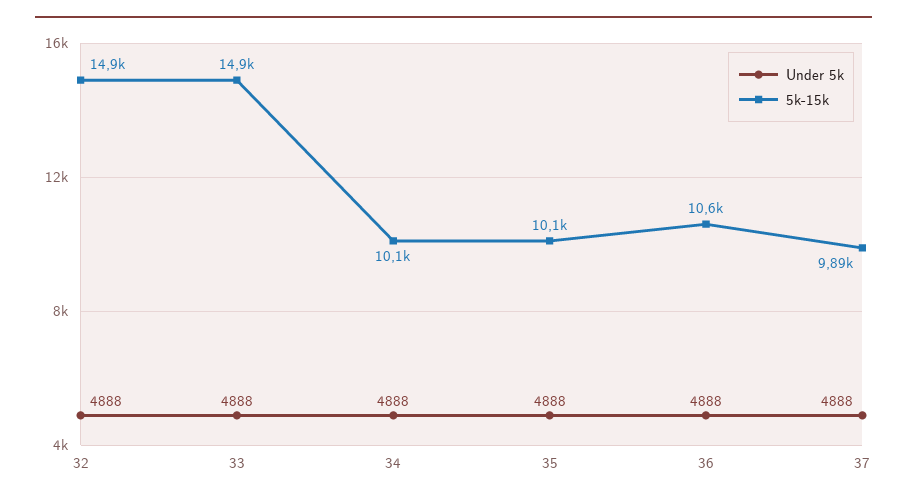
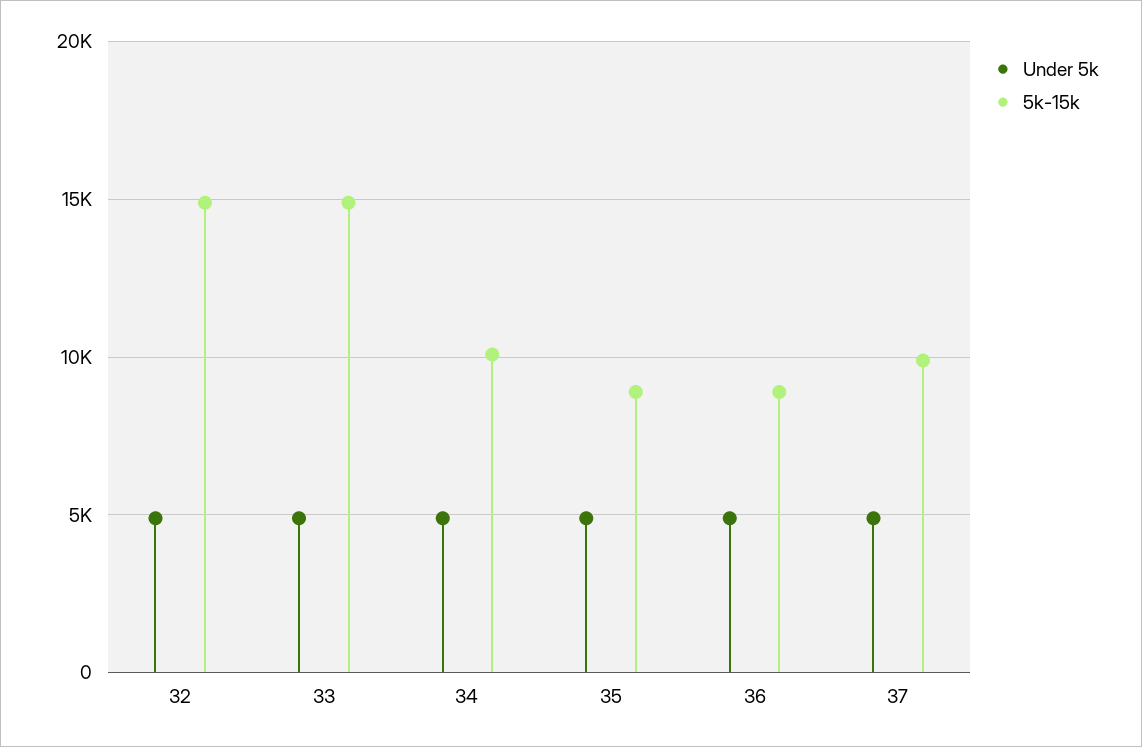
5k-15k, 35: 10100 -> 9000
5k-15k, 36: 10600 -> 9000

